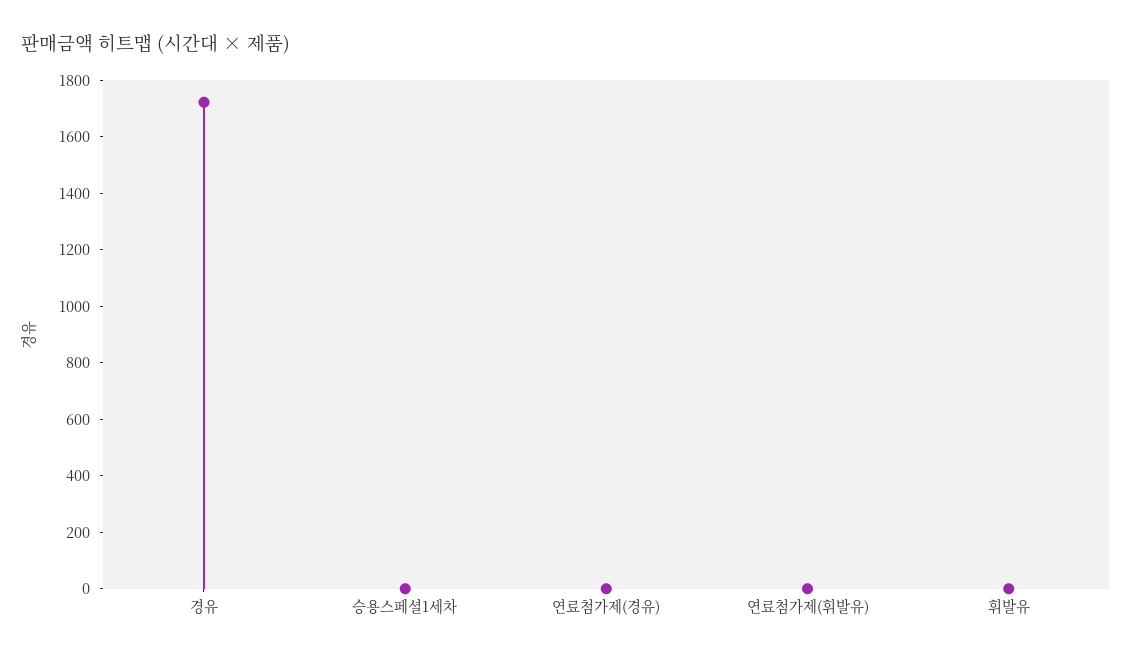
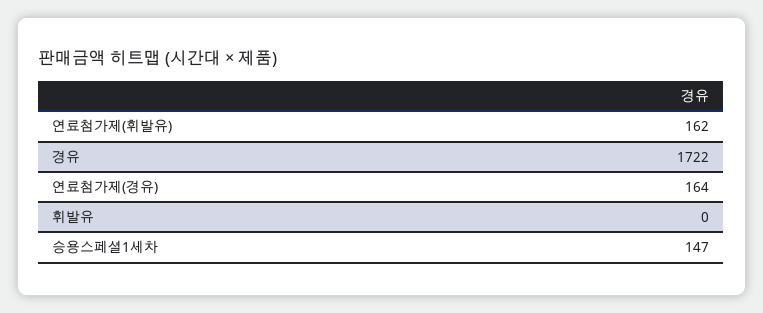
승용스페셜1세차: 0 -> 147
연료첨가제(경유): 0 -> 164
연료첨가제(휘발유): 0 -> 162

